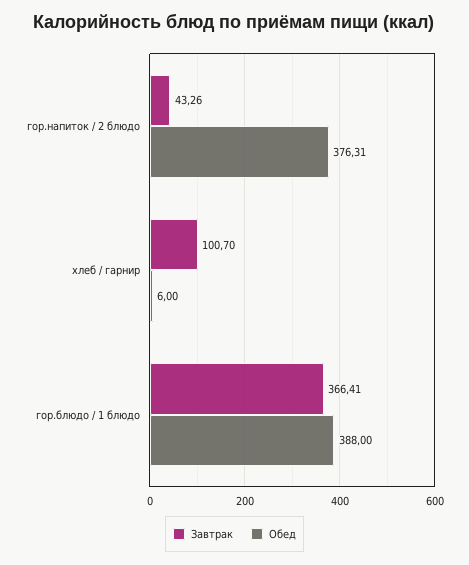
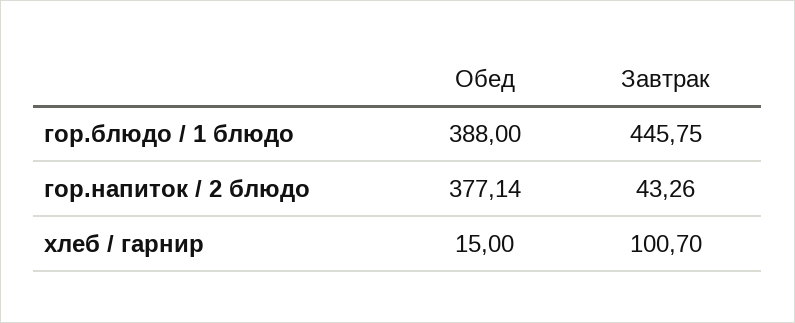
Обед, гор.напиток / 2 блюдо: 376.31 -> 377.14
Обед, хлеб / гарнир: 6 -> 15
Завтрак, гор.блюдо / 1 блюдо: 366.41 -> 445.75

